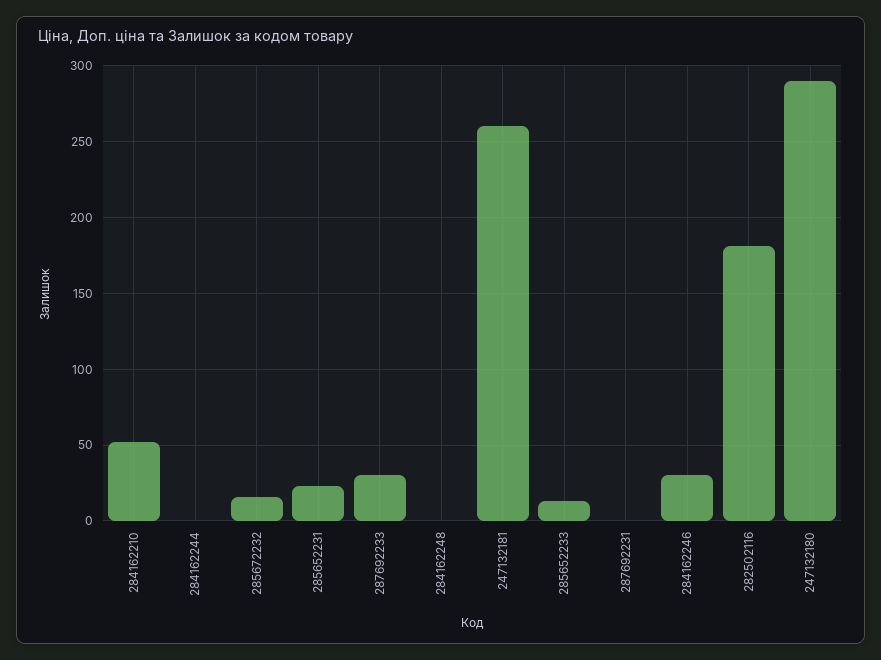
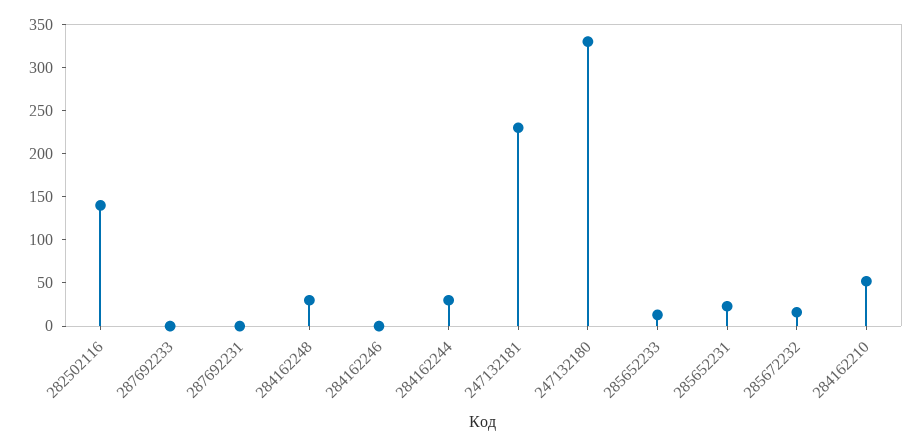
284162244: 0 -> 30
287692233: 30 -> 0
284162248: 0 -> 30
247132181: 260 -> 230
284162246: 30 -> 0
282502116: 180 -> 140
247132180: 290 -> 330

